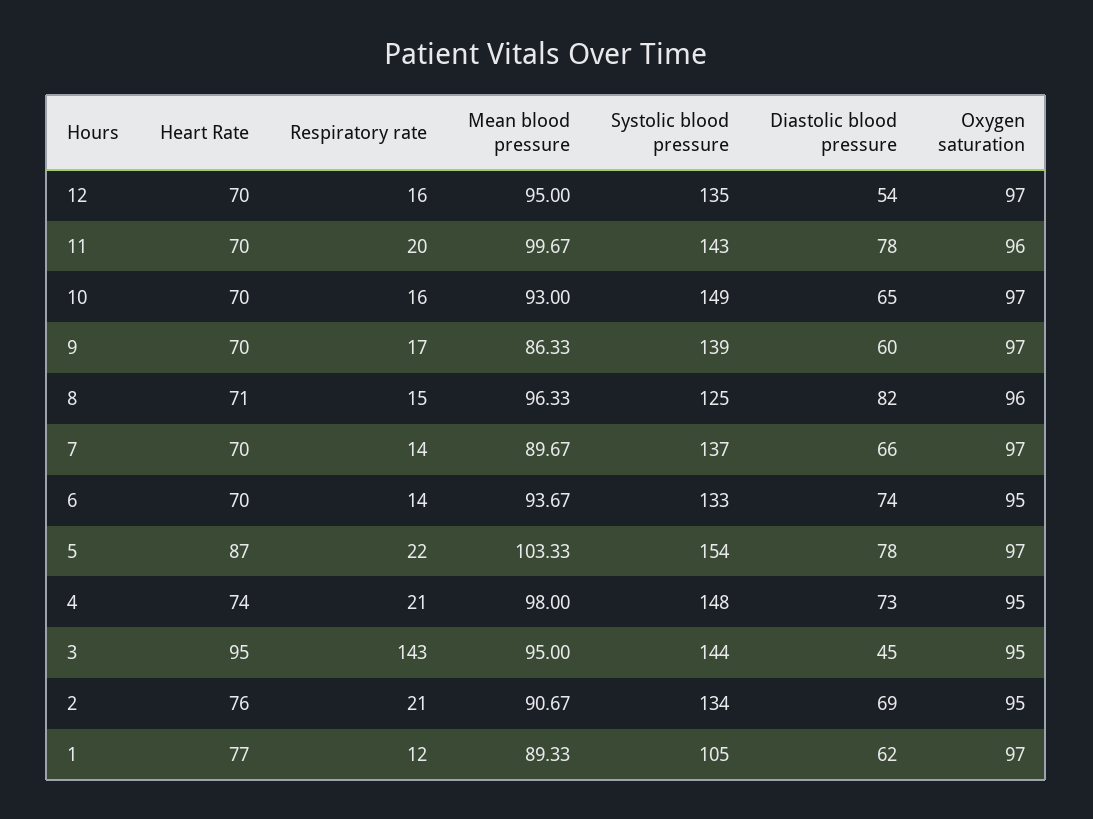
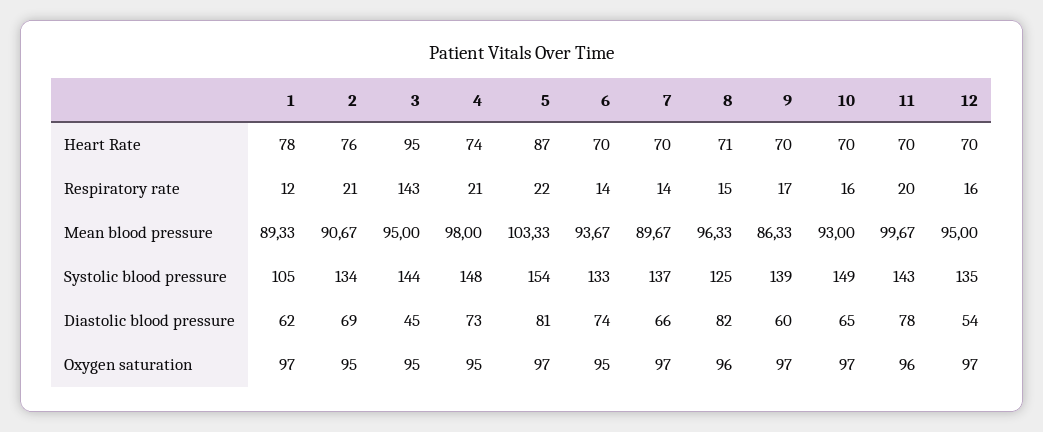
Diastolic blood pressure, 5: 78 -> 81
Heart Rate, 1: 77 -> 78

